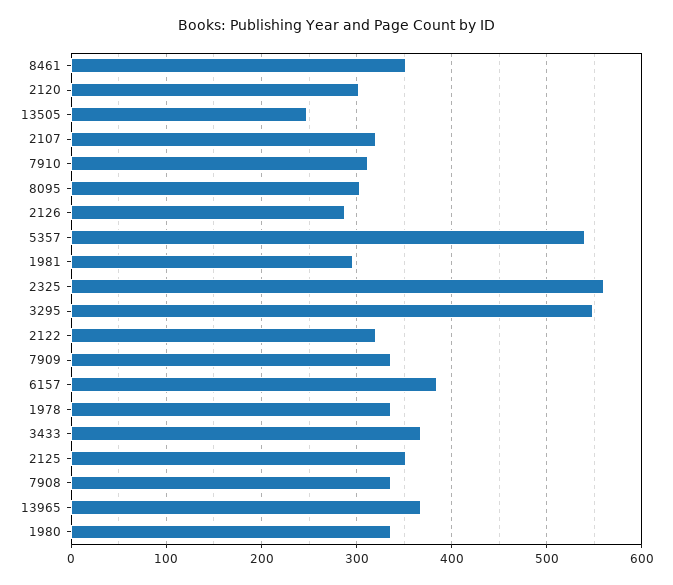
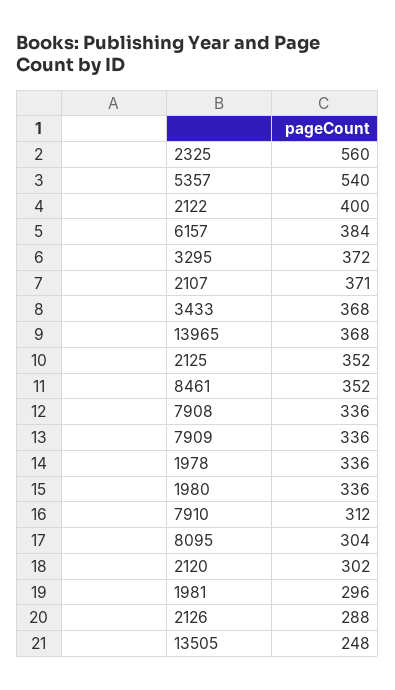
2107: 320 -> 371
3295: 550 -> 372
2122: 320 -> 400

